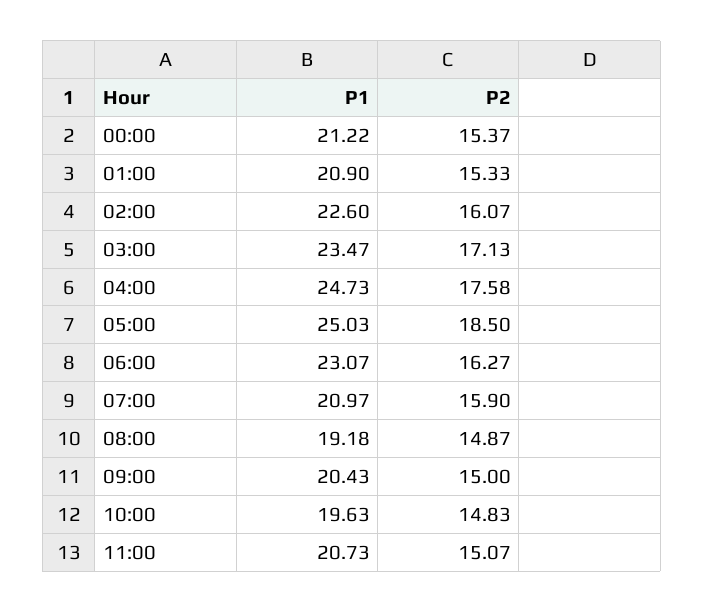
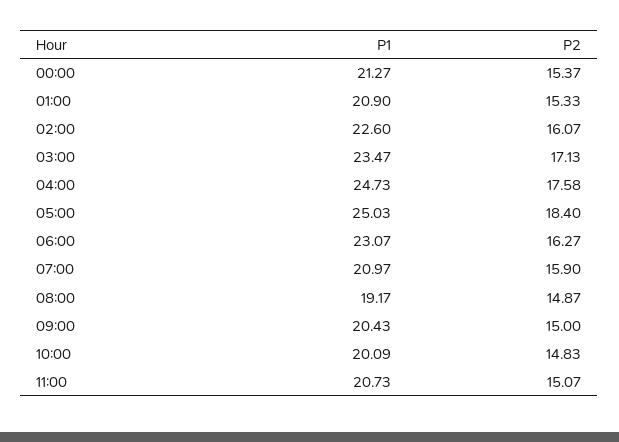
P1, 00:00: 21.22 -> 21.27
P2, 05:00: 18.5 -> 18.4
P1, 08:00: 19.18 -> 19.17
P1, 10:00: 19.63 -> 20.09

